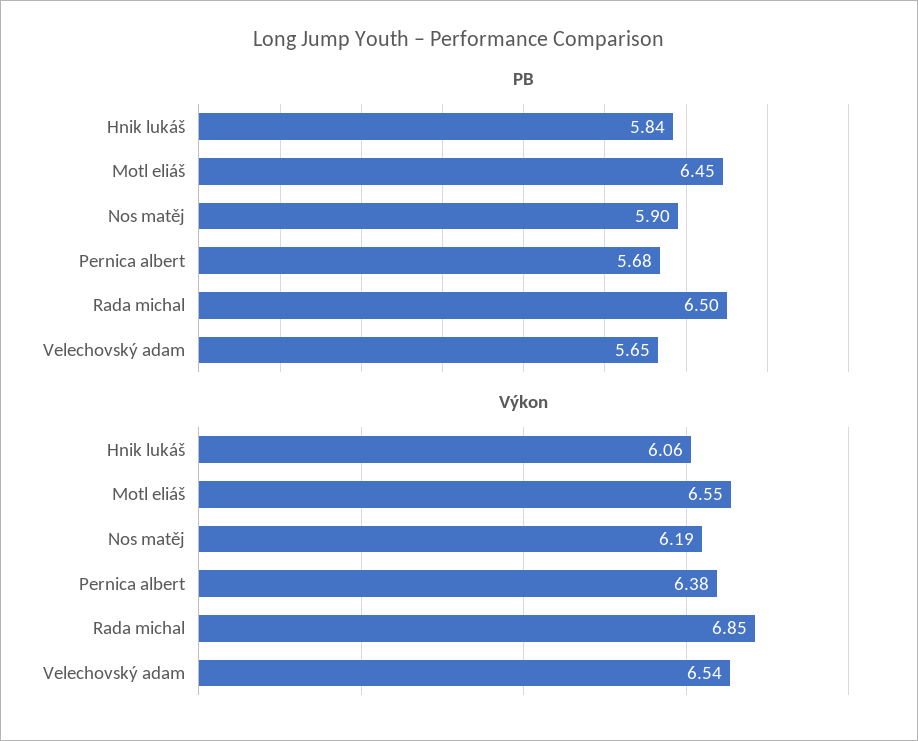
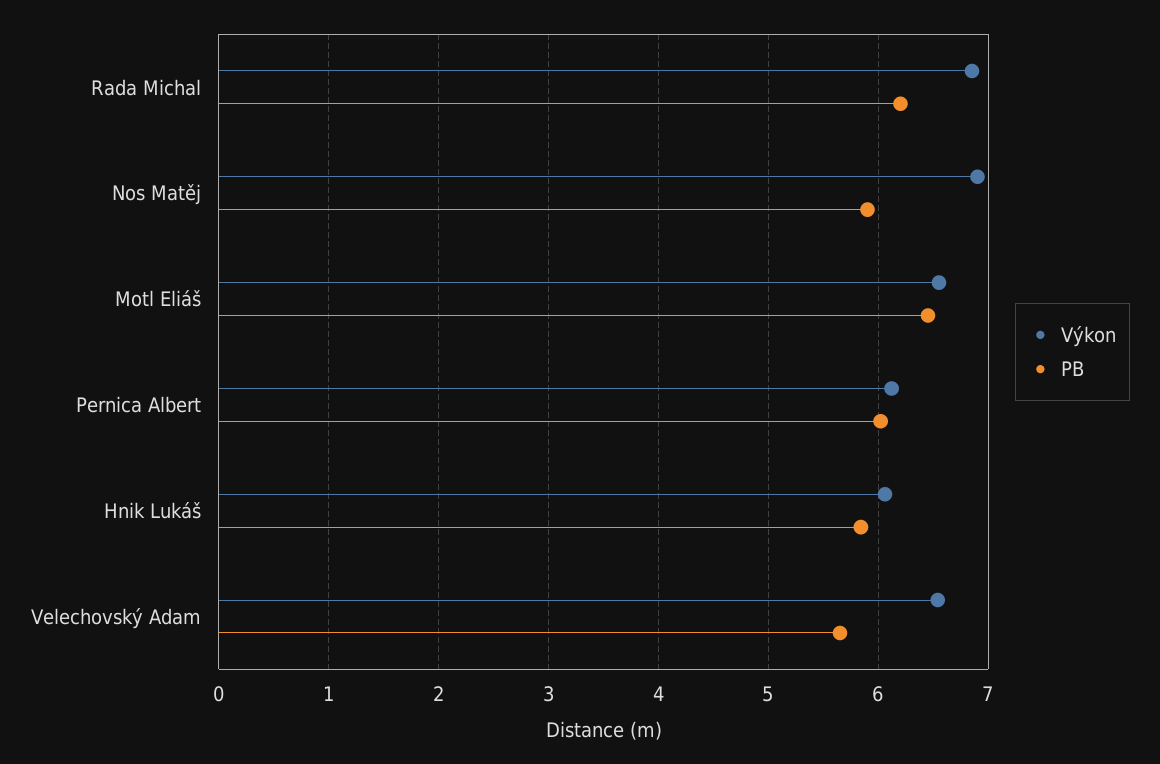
PB, Pernica albert: 5.68 -> 6
PB, Rada michal: 6.5 -> 6.2
Výkon, Nos matěj: 6.19 -> 6.9
Výkon, Pernica albert: 6.38 -> 6.1

